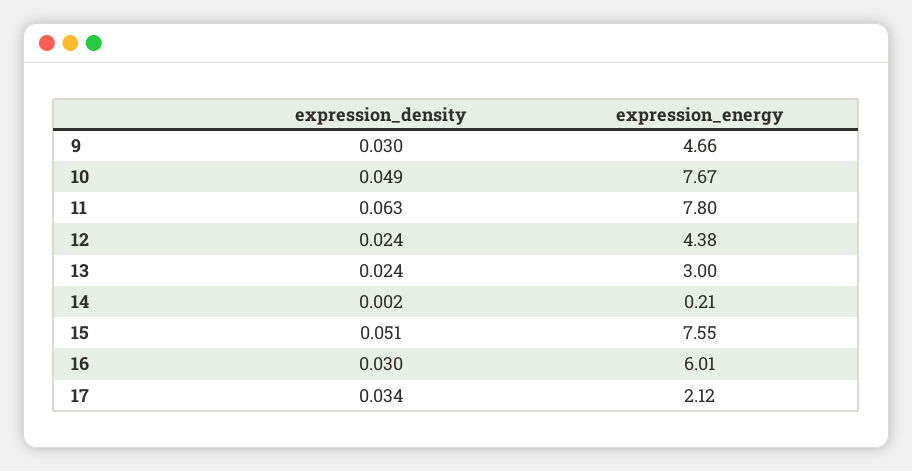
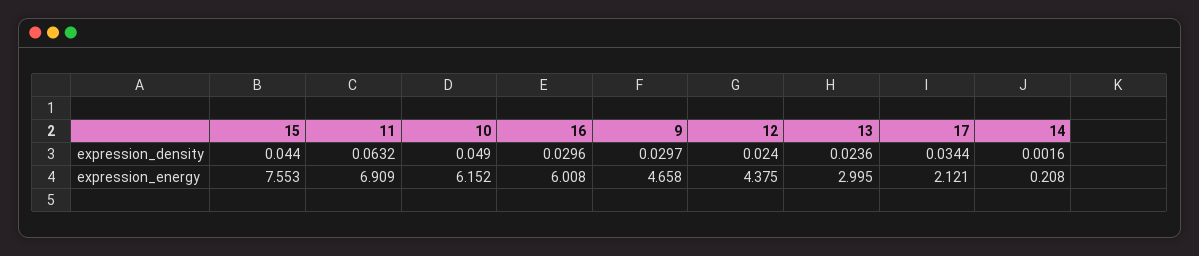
expression_energy, 10: 7.67 -> 6.152
expression_energy, 11: 7.8 -> 6.909
expression_density, 15: 0.051 -> 0.044

